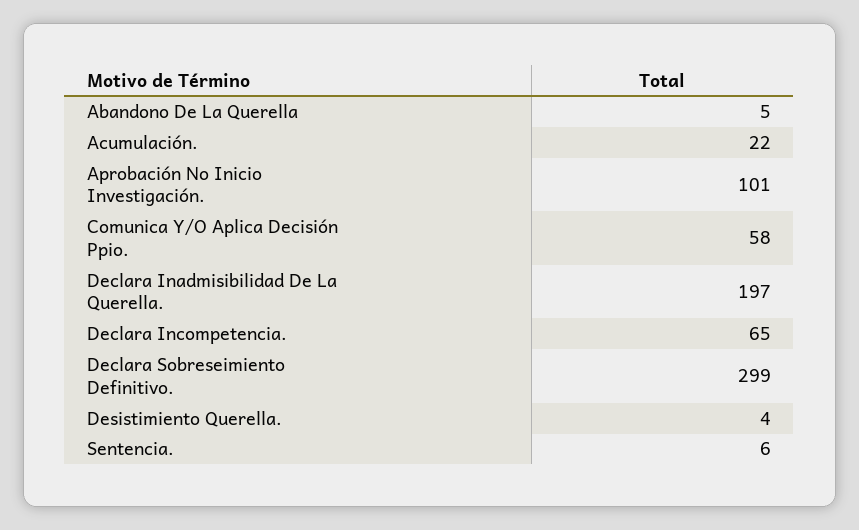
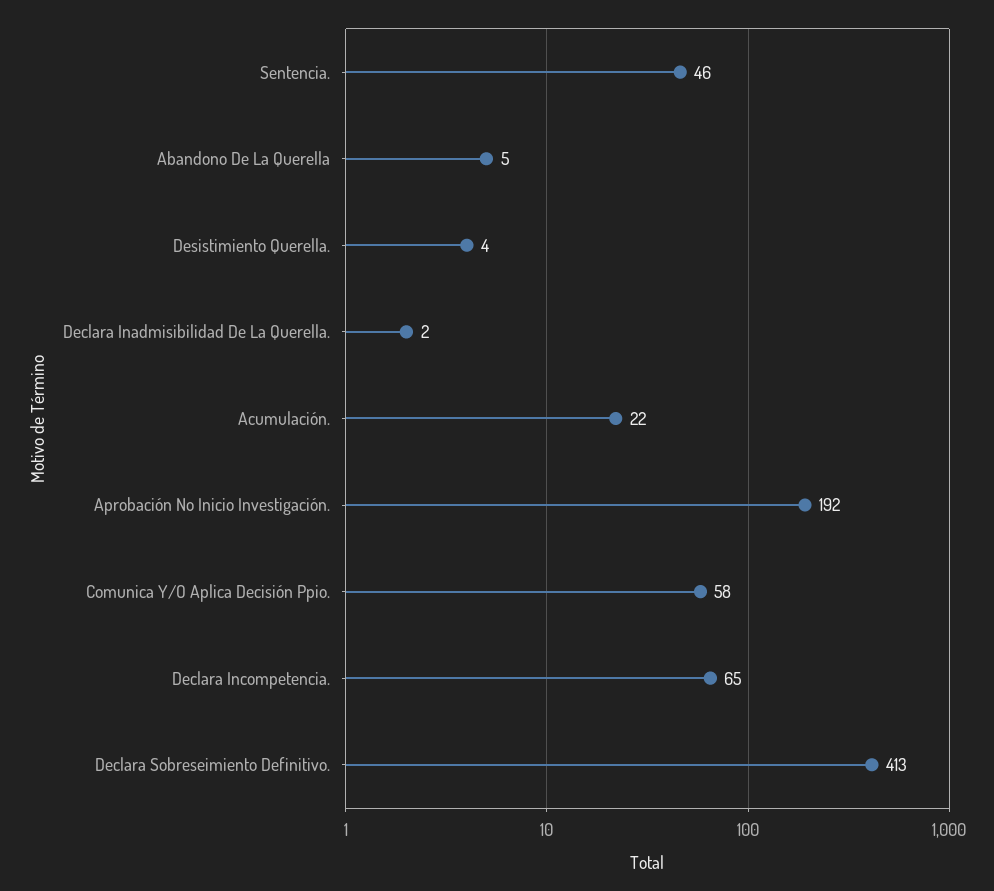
Aprobación No Inicio Investigación.: 101 -> 192
Declara Inadmisibilidad De La Querella.: 197 -> 2
Declara Sobreseimiento Definitivo.: 299 -> 413
Sentencia.: 6 -> 46

